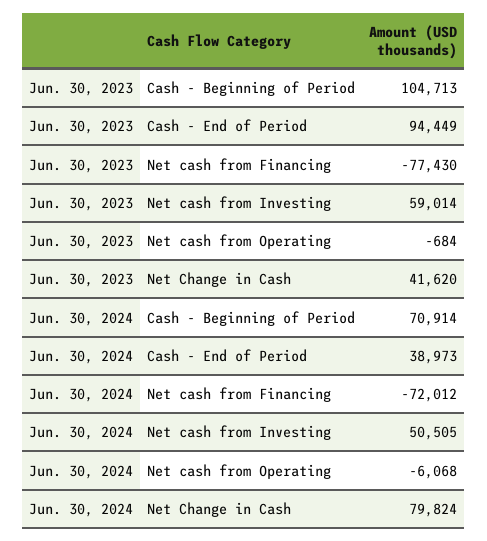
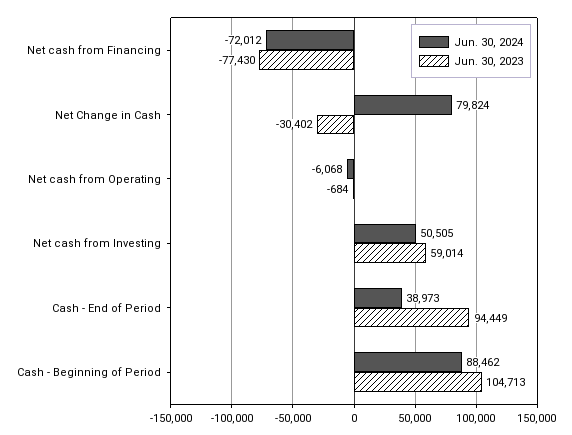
Jun. 30, 2023, Net Change in Cash: 41620 -> -30402
Jun. 30, 2024, Cash - Beginning of Period: 70914 -> 88462

